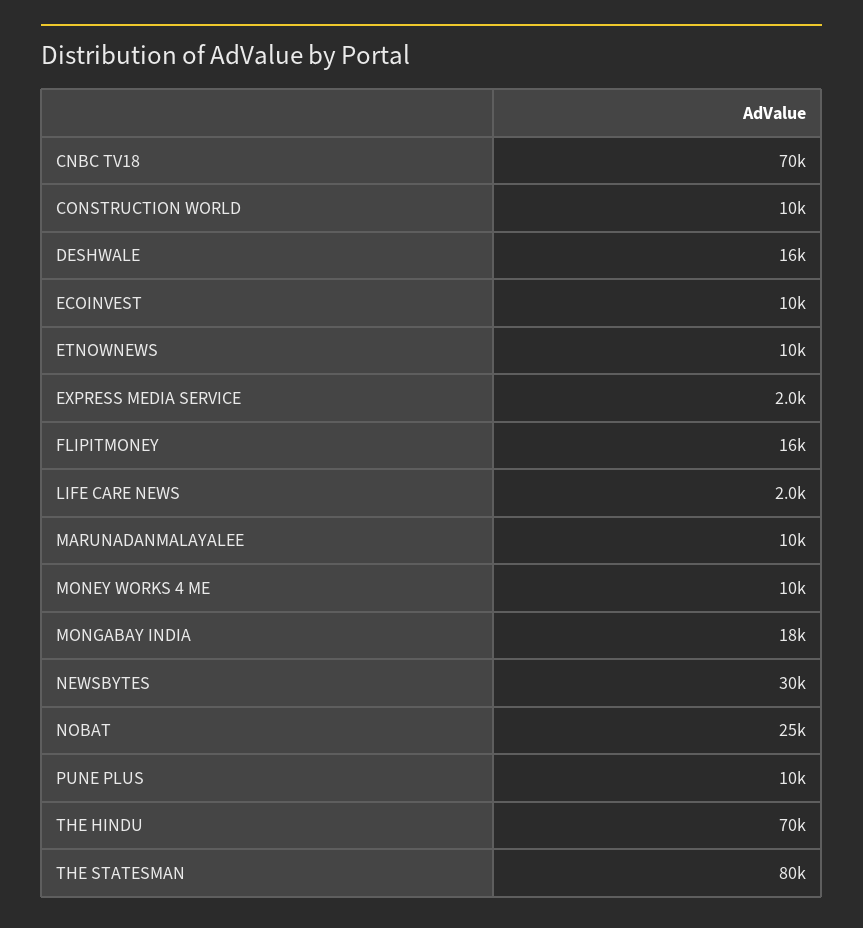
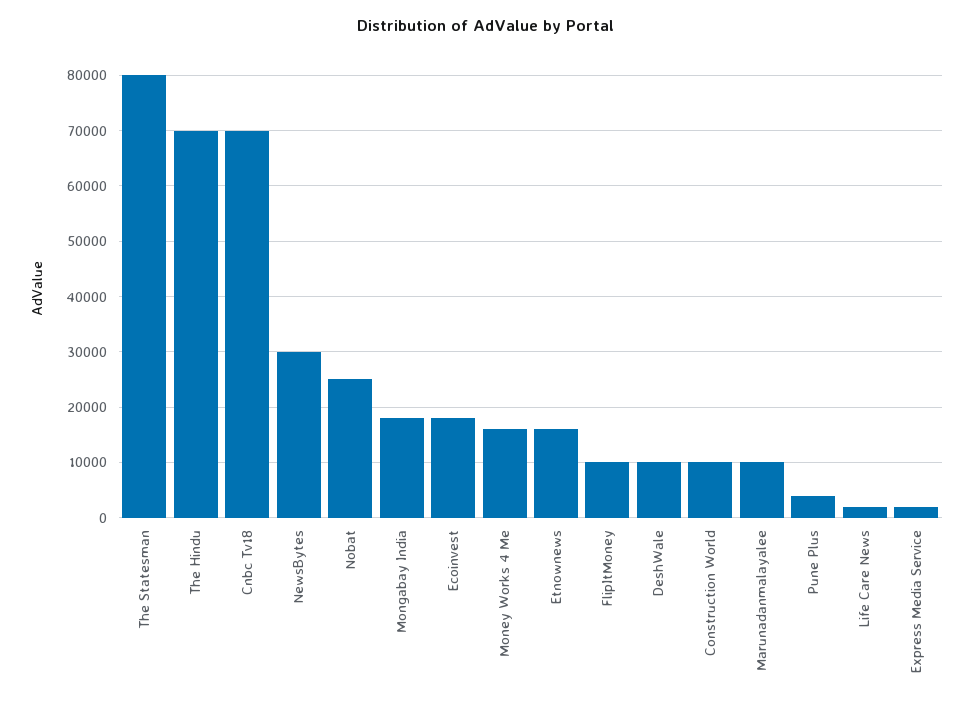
DESHWALE: 16000 -> 10000
ECOINVEST: 10000 -> 18000
ETNOWNEWS: 10000 -> 16000
FLIPITMONEY: 16000 -> 10000
MONEY WORKS 4 ME: 10000 -> 16000
PUNE PLUS: 10000 -> 4000

